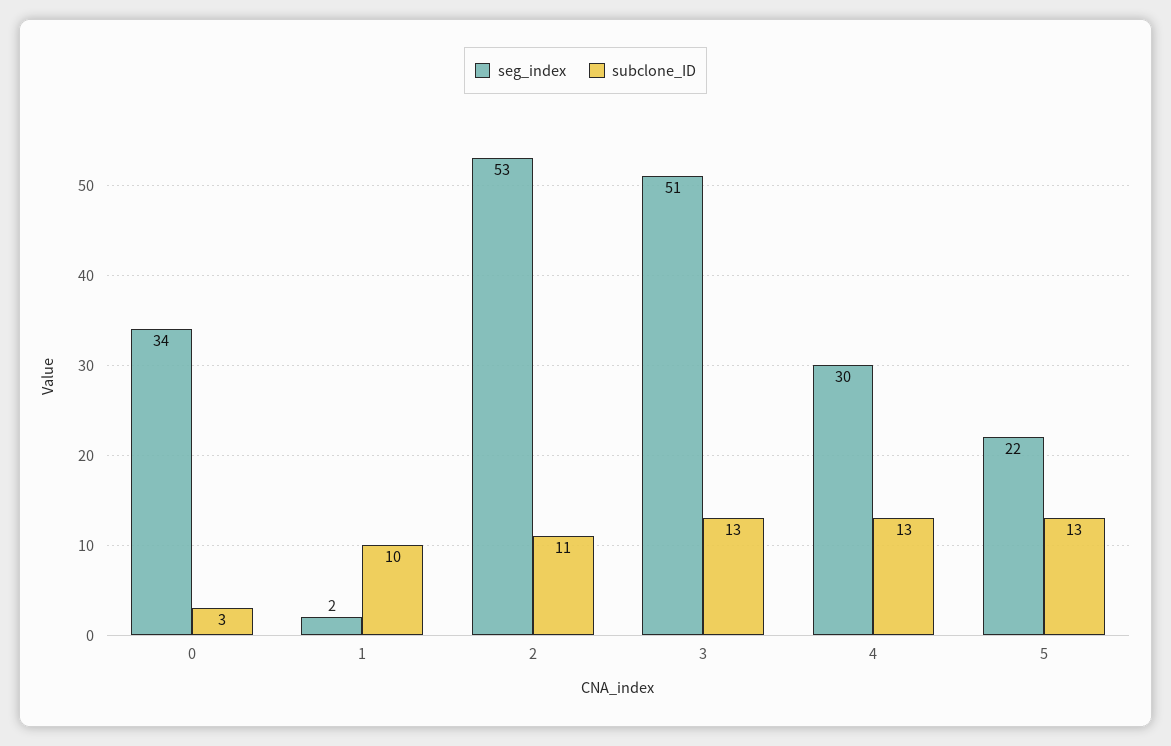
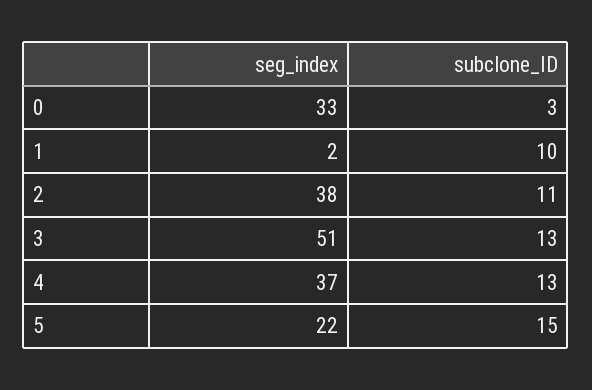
seg_index, 0: 34 -> 33
seg_index, 2: 53 -> 38
seg_index, 4: 30 -> 37
subclone_ID, 5: 13 -> 15

